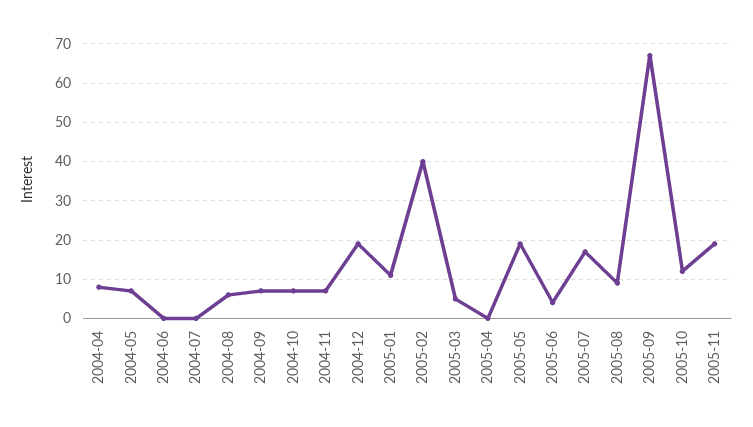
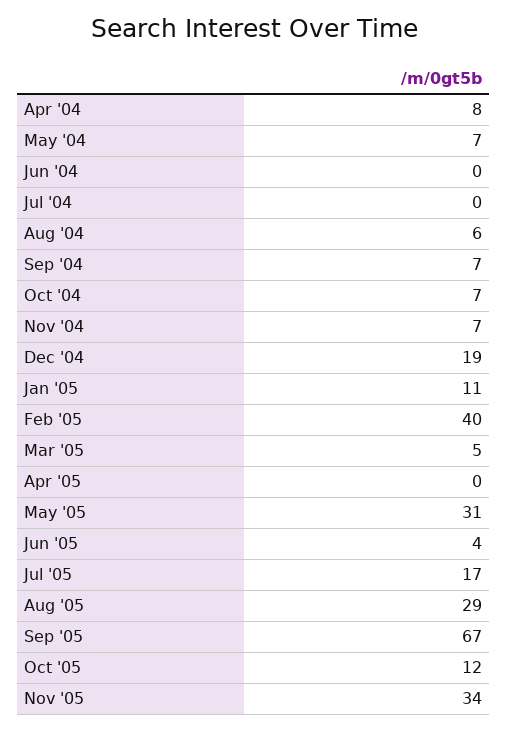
2005-05: 20 -> 31
2005-08: 10 -> 29
2005-11: 20 -> 34

